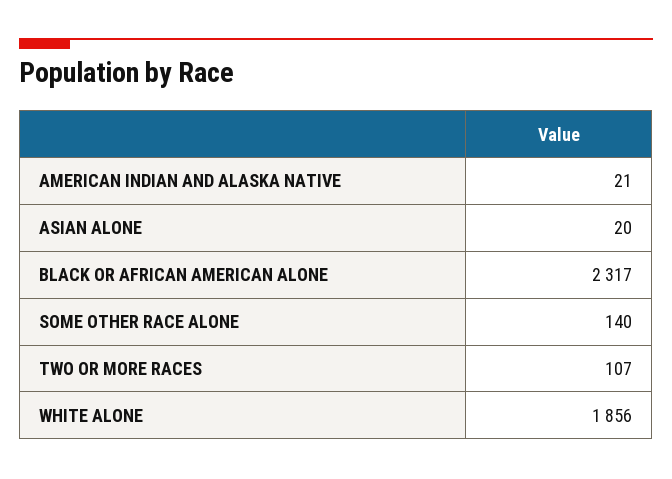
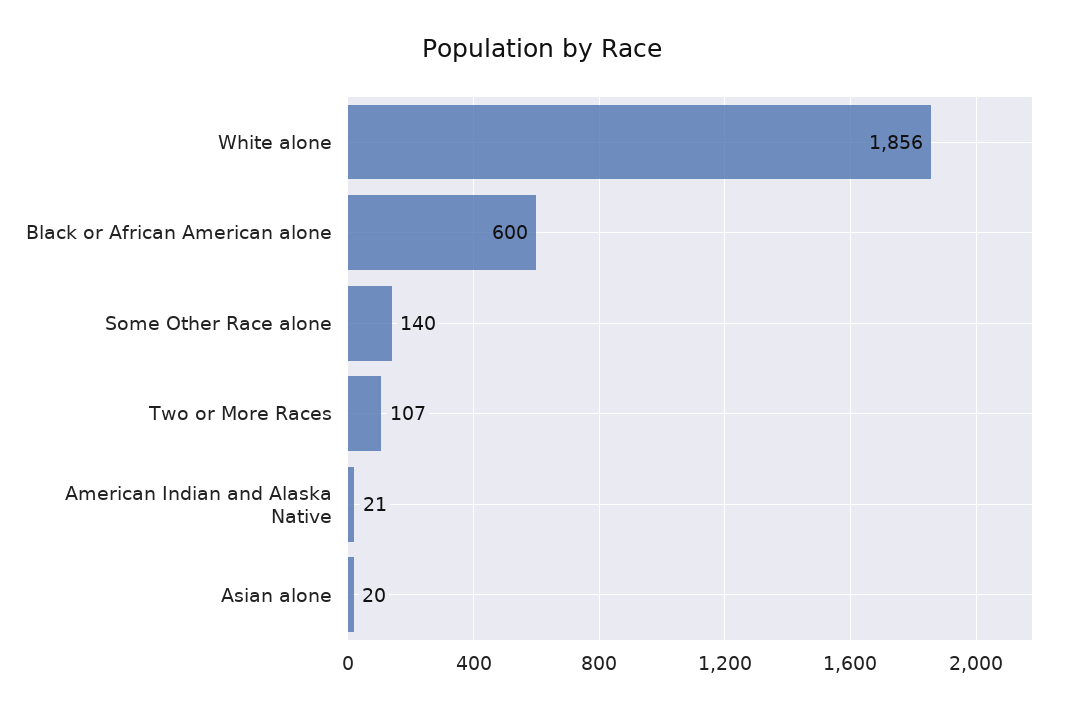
BLACK OR AFRICAN AMERICAN ALONE: 2317 -> 600

